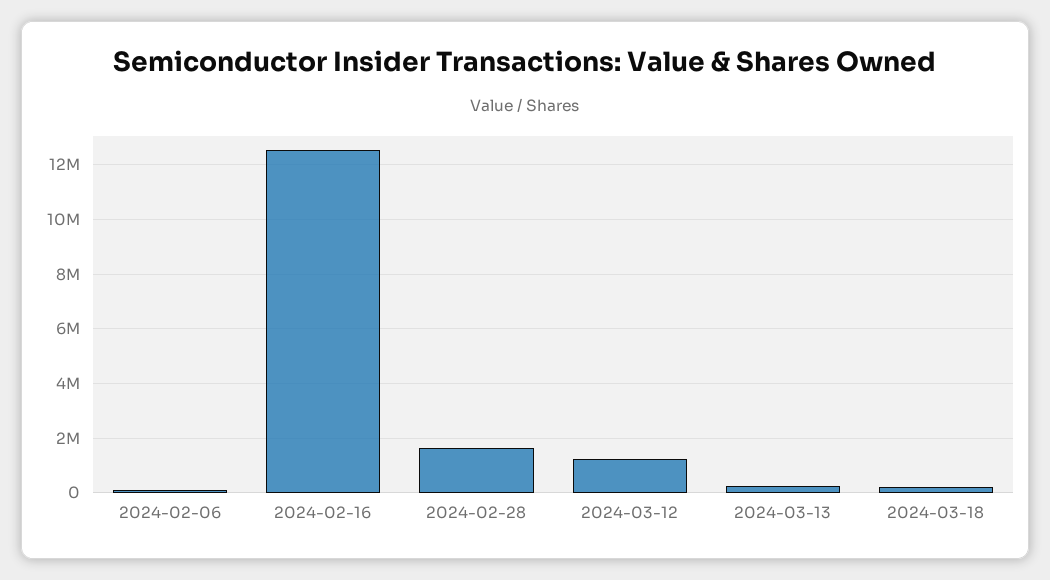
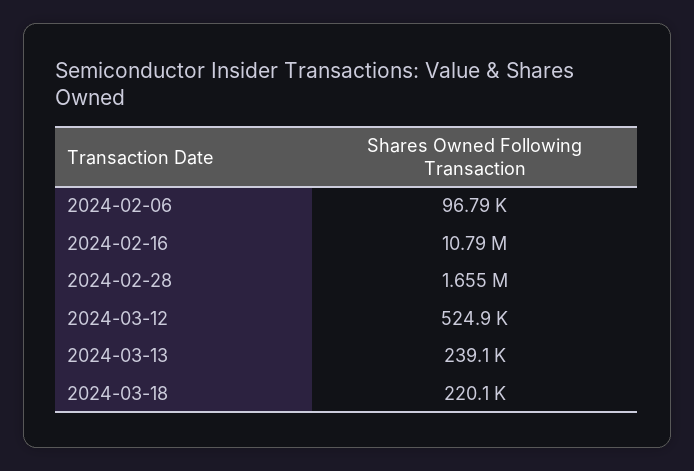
2024-02-16: 12500000 -> 10790000
2024-03-12: 1250000 -> 524900

